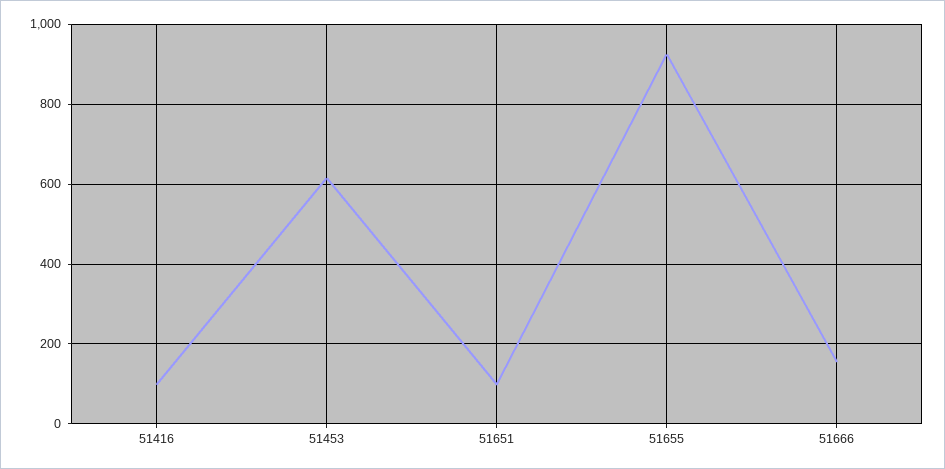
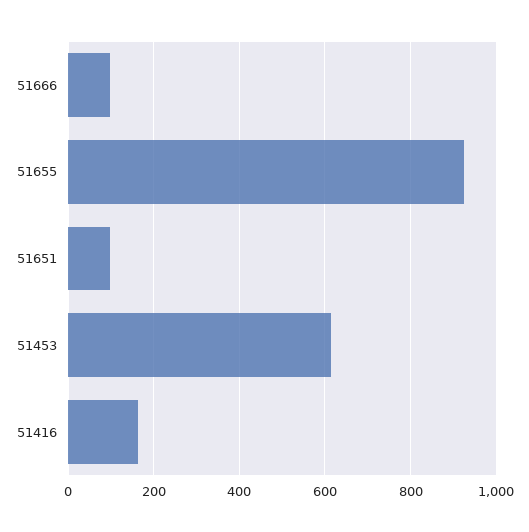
51416: 100 -> 160
51666: 160 -> 100

